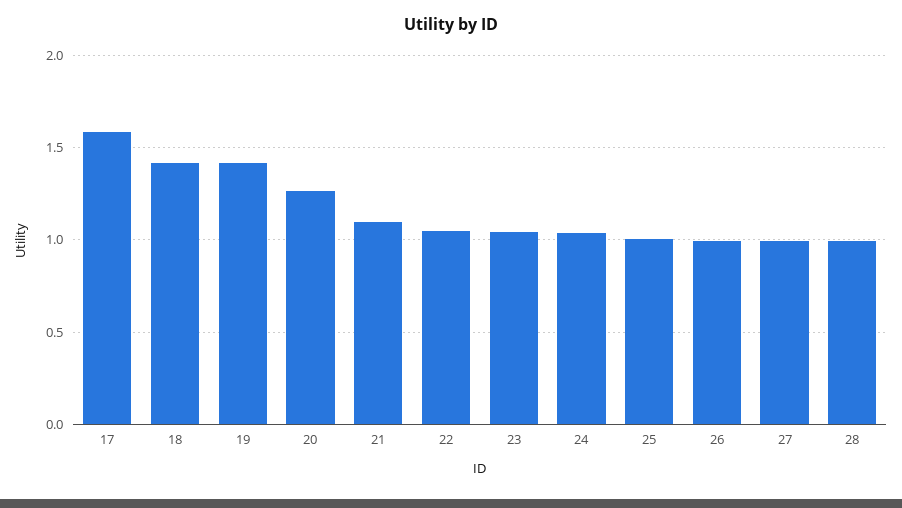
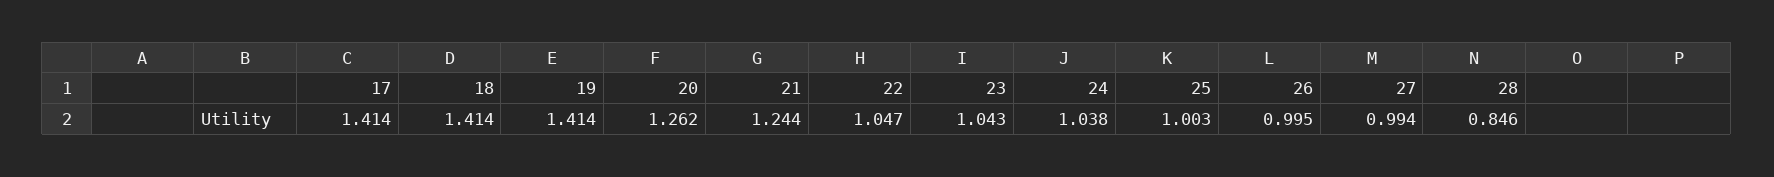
17: 1.6 -> 1.414
21: 1.1 -> 1.244
28: 1 -> 0.846

